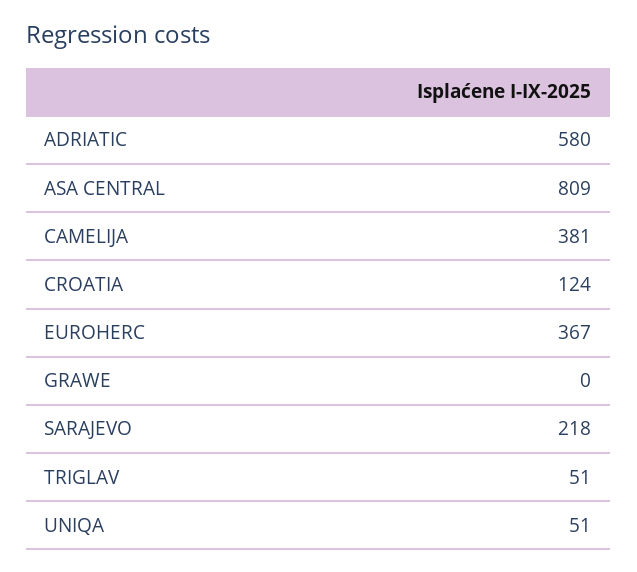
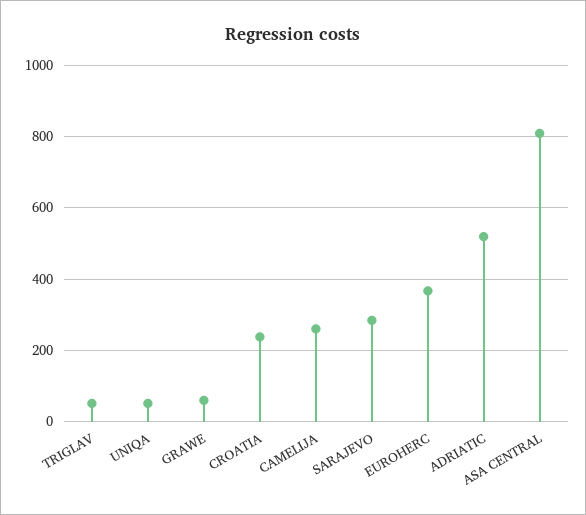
ADRIATIC: 580 -> 520
CAMELIJA: 381 -> 260
CROATIA: 124 -> 240
GRAWE: 0 -> 60
SARAJEVO: 218 -> 280

